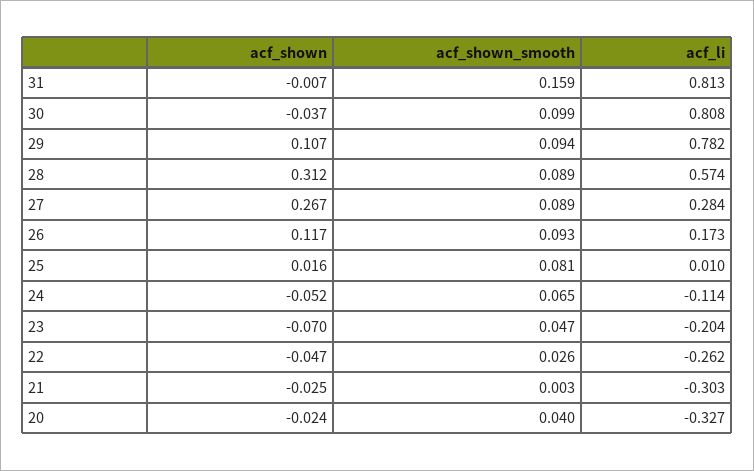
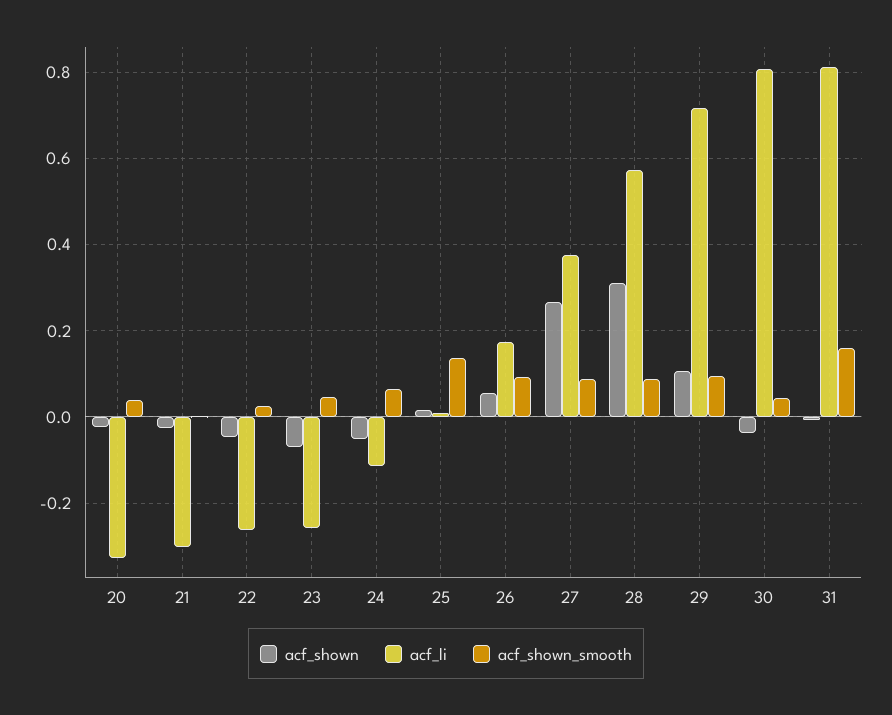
acf_shown_smooth, 30: 0.099 -> 0.04
acf_li, 29: 0.782 -> 0.72
acf_li, 27: 0.284 -> 0.38
acf_shown, 26: 0.117 -> 0.06
acf_shown_smooth, 25: 0.081 -> 0.14
acf_li, 23: -0.204 -> -0.26

